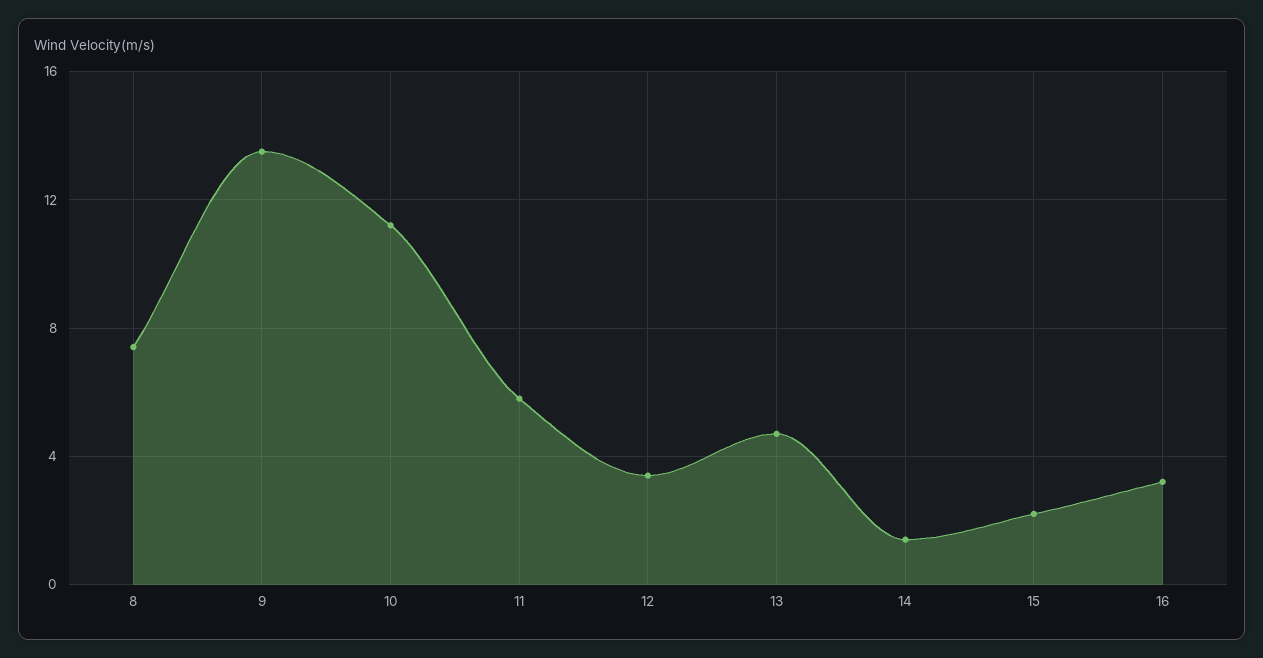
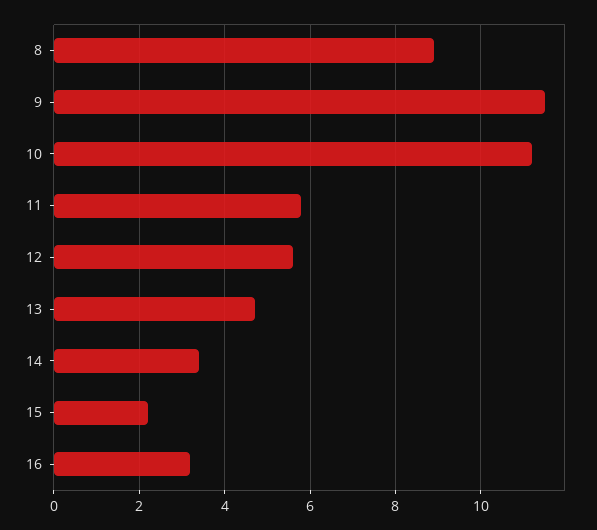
8: 7.5 -> 9
9: 13.5 -> 11.5
12: 3.5 -> 5.5
14: 1.5 -> 3.5

